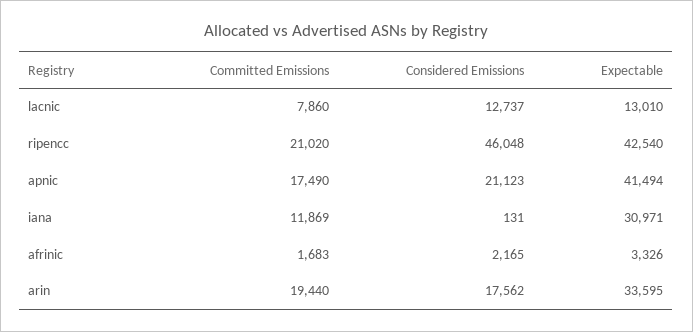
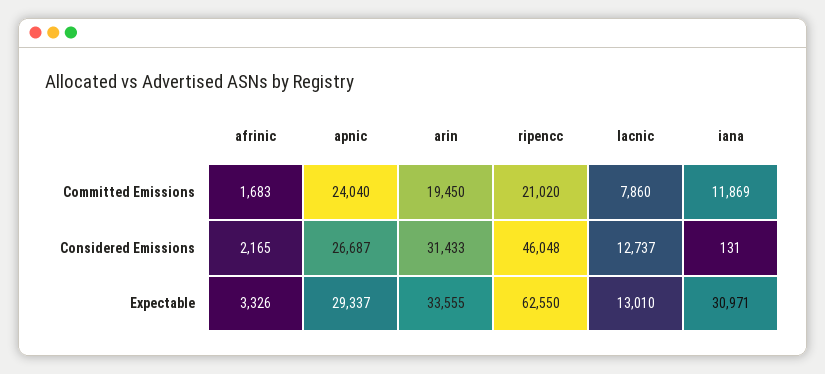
Expectable, ripencc: 42540 -> 62550
Committed Emissions, apnic: 17490 -> 24040
Considered Emissions, apnic: 21123 -> 26687
Expectable, apnic: 41494 -> 29337
Committed Emissions, arin: 19440 -> 19450
Considered Emissions, arin: 17562 -> 31433
Expectable, arin: 33595 -> 33555

